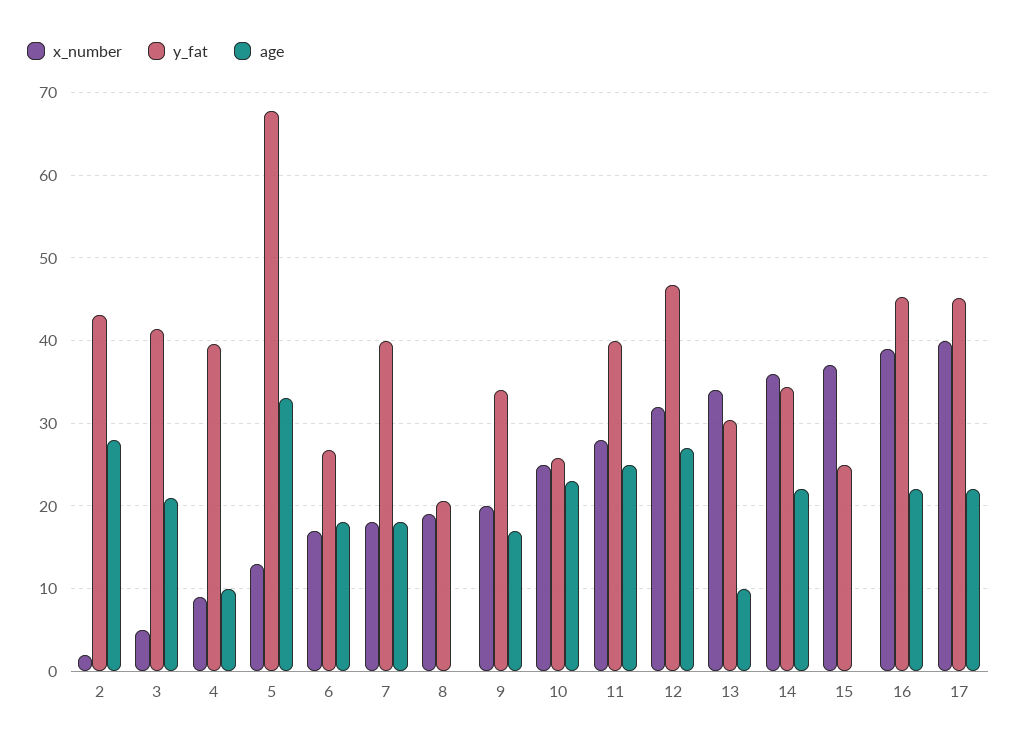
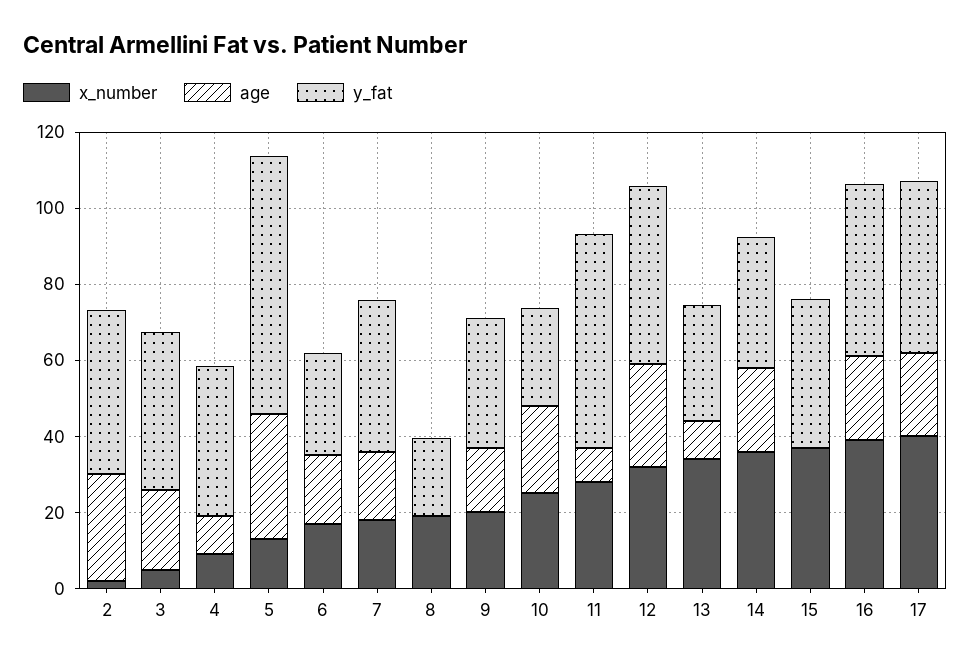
y_fat, 11: 40 -> 55
age, 11: 25 -> 10
y_fat, 15: 25 -> 40

